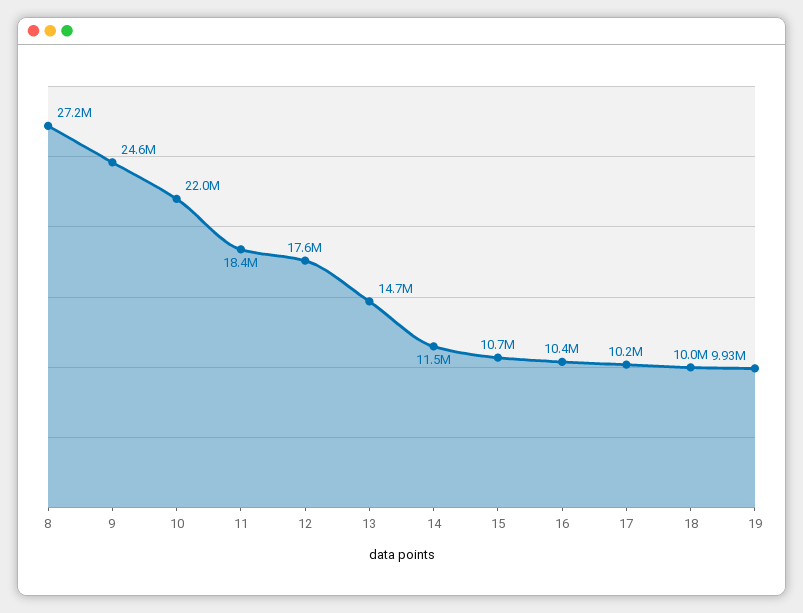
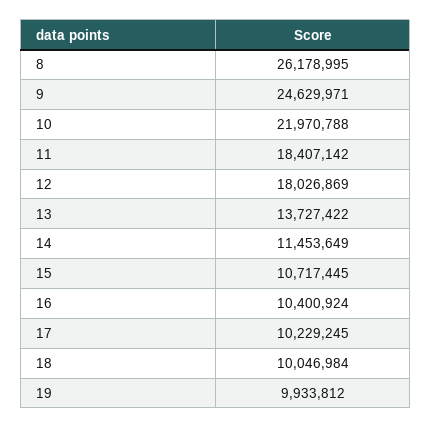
8: 27200000 -> 26178995
12: 17600000 -> 18026869
13: 14700000 -> 13727422

